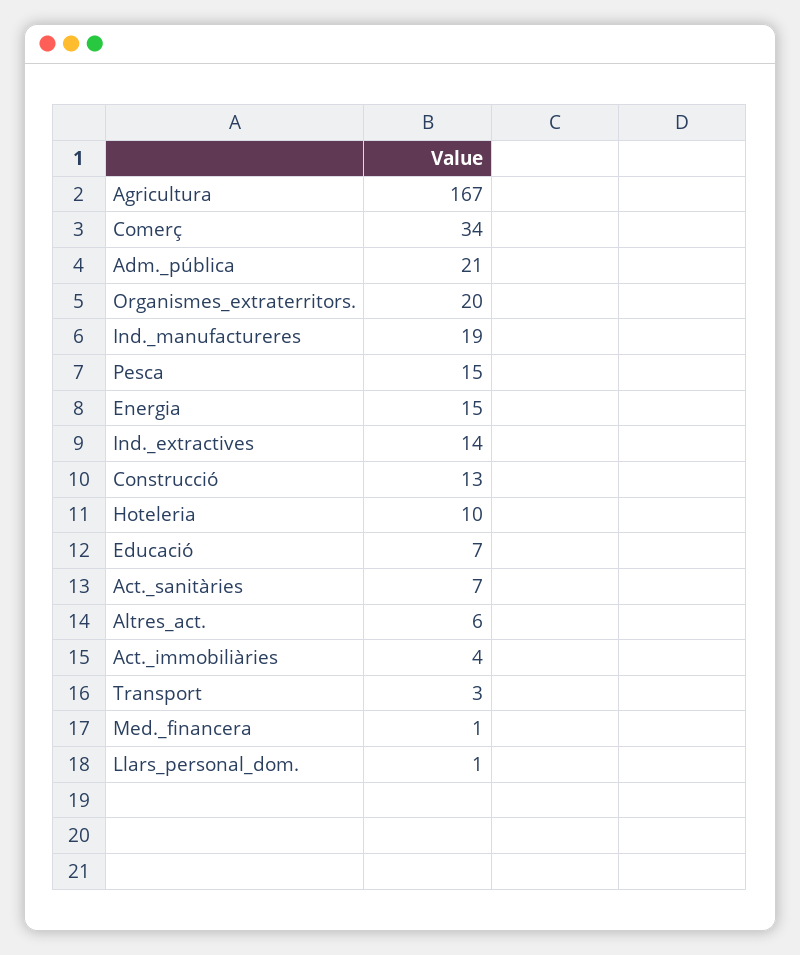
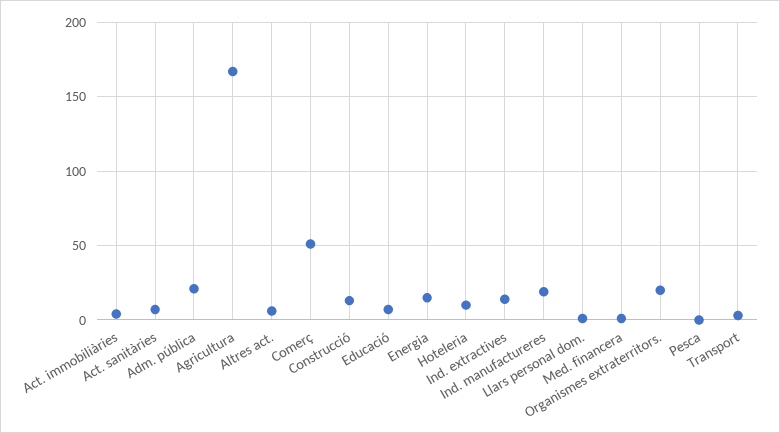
Comerç: 34 -> 50
Pesca: 15 -> 0

